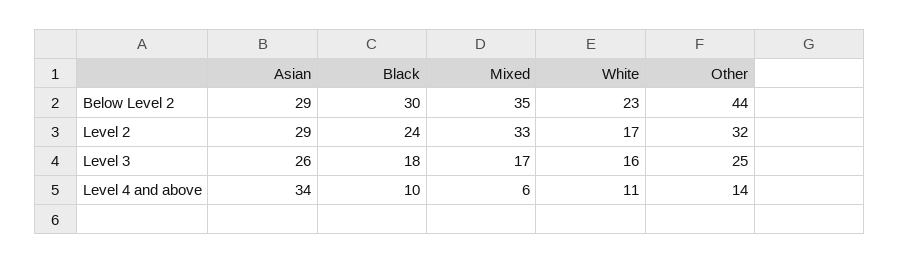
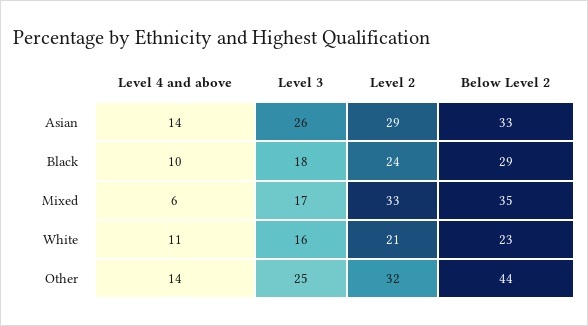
Asian, Below Level 2: 29 -> 33
Black, Below Level 2: 30 -> 29
White, Level 2: 17 -> 21
Asian, Level 4 and above: 34 -> 14

